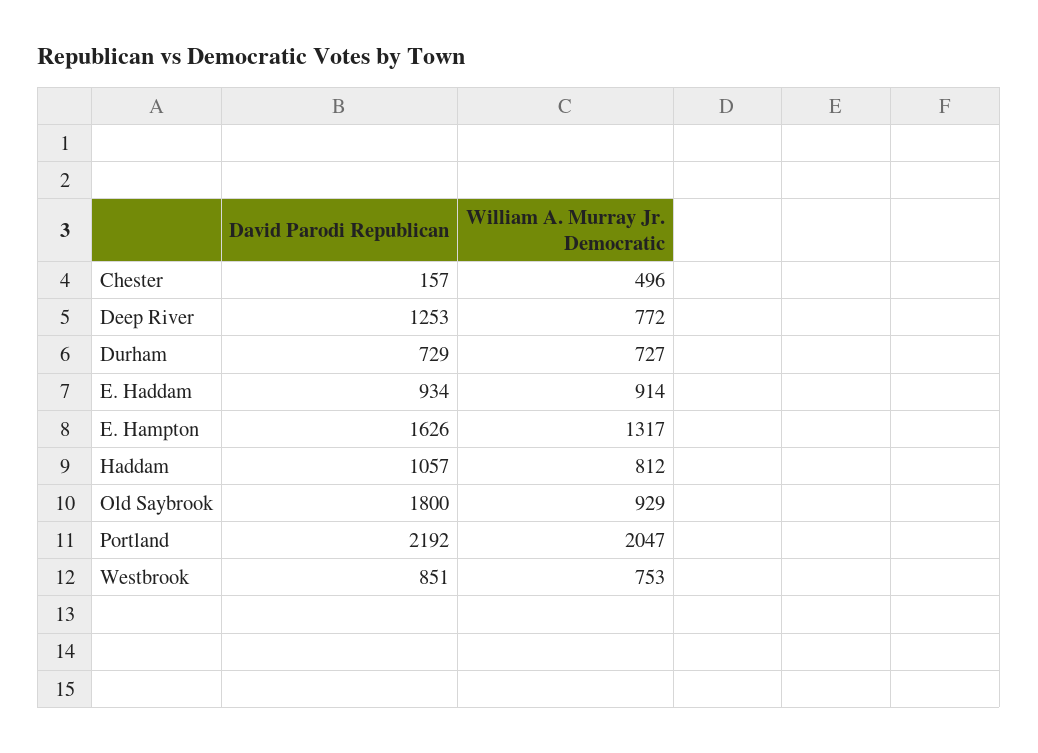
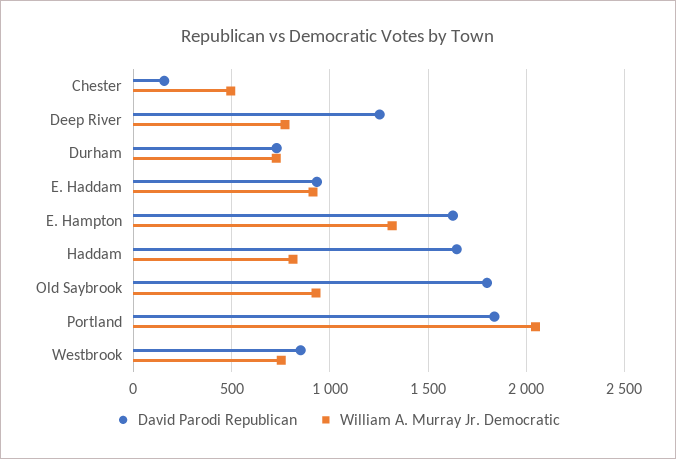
David Parodi Republican, Haddam: 1057 -> 1650
David Parodi Republican, Portland: 2192 -> 1850

